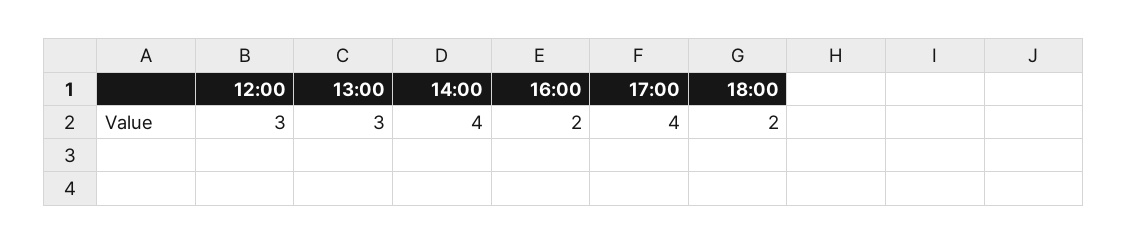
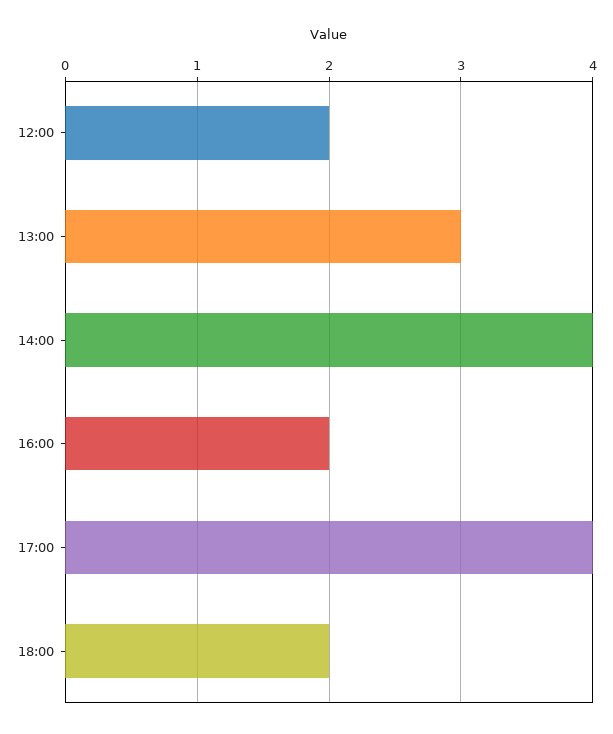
12:00: 3 -> 2

